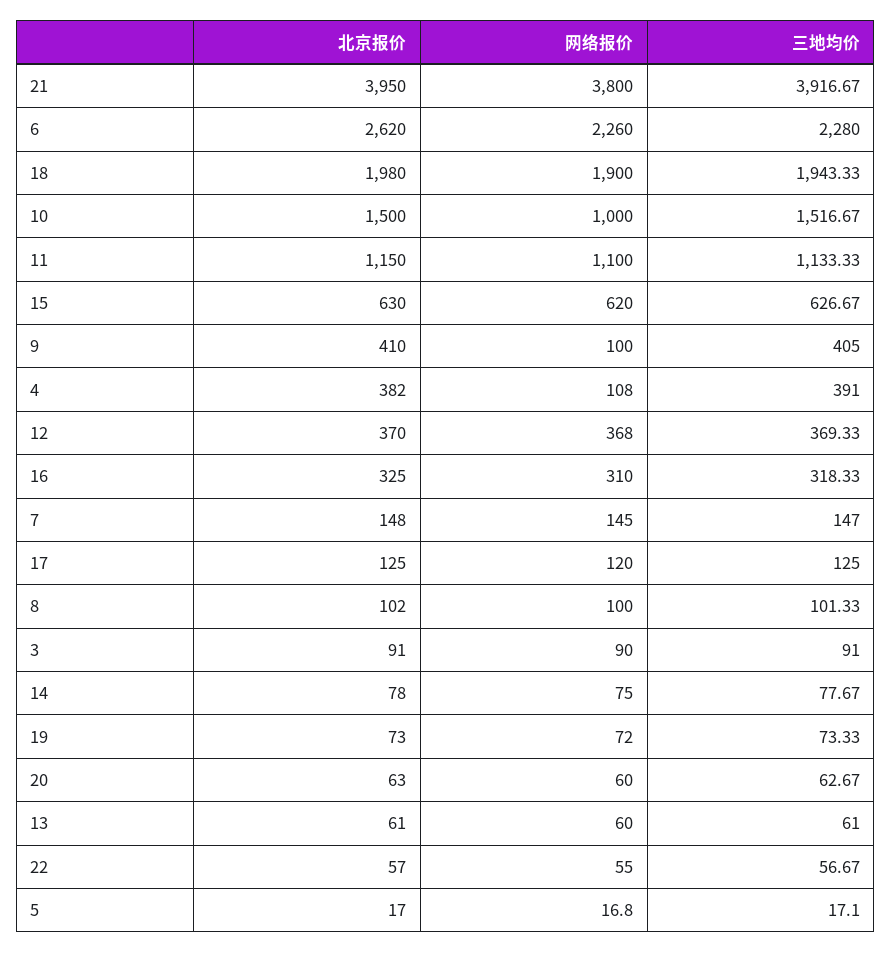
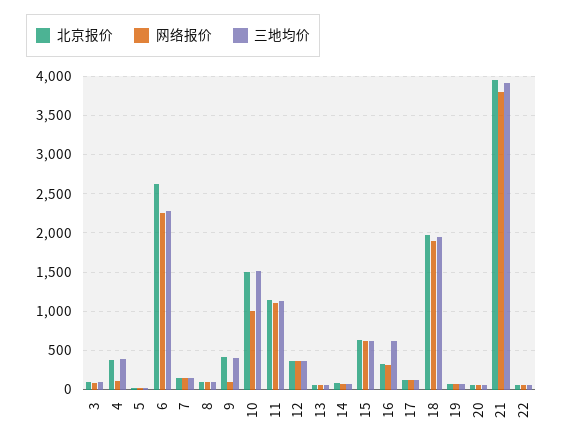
三地均价, 16: 318.33 -> 600

